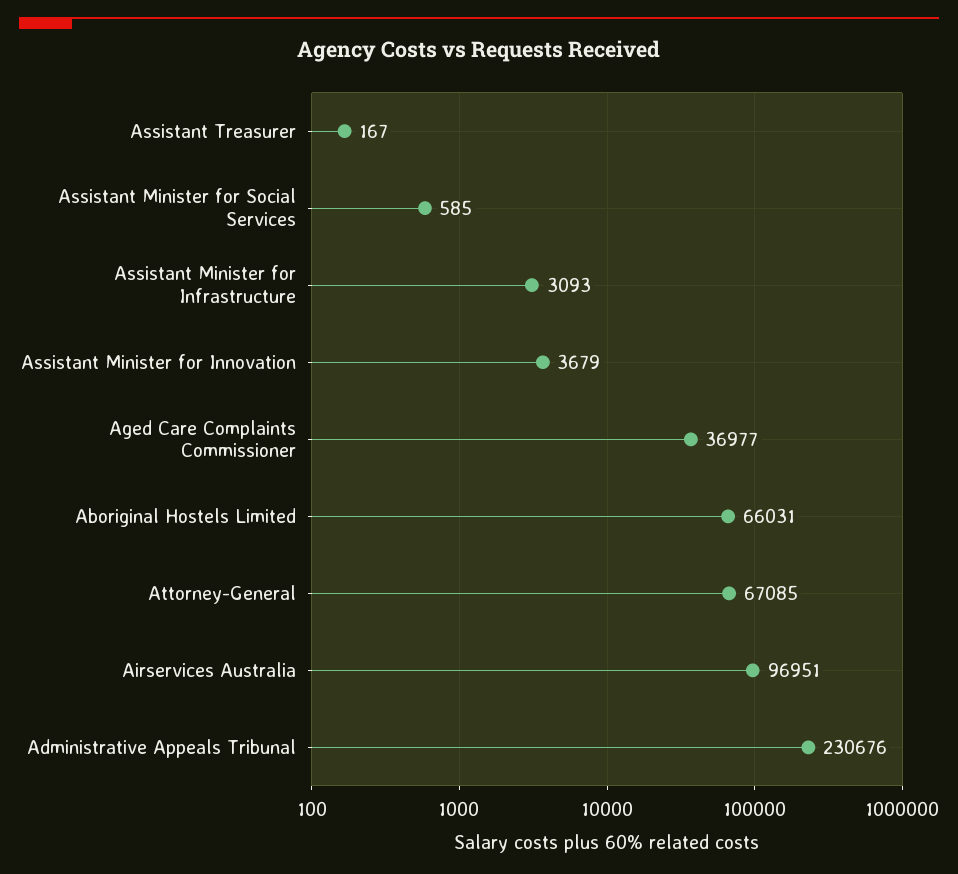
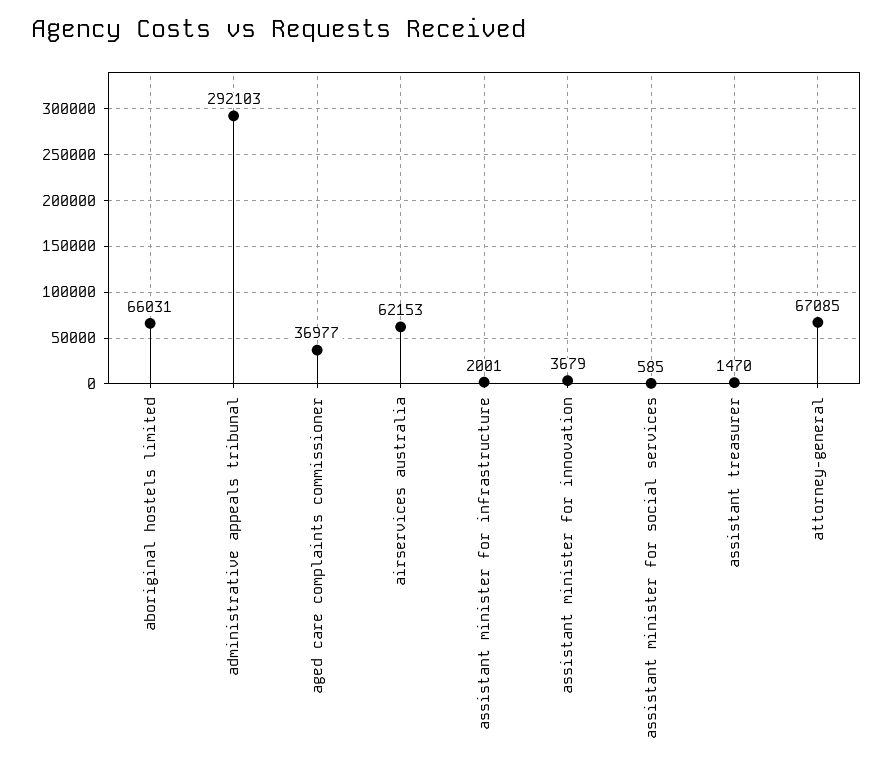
Assistant Treasurer: 167 -> 1470
Assistant Minister for Infrastructure: 3093 -> 2001
Airservices Australia: 96951 -> 62153
Administrative Appeals Tribunal: 230676 -> 292103

